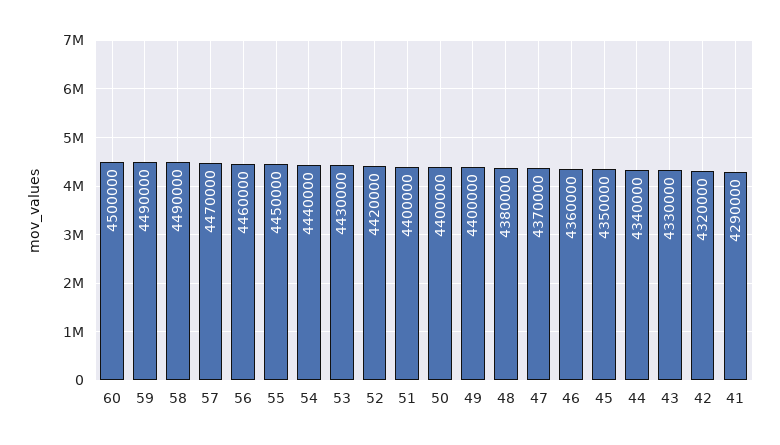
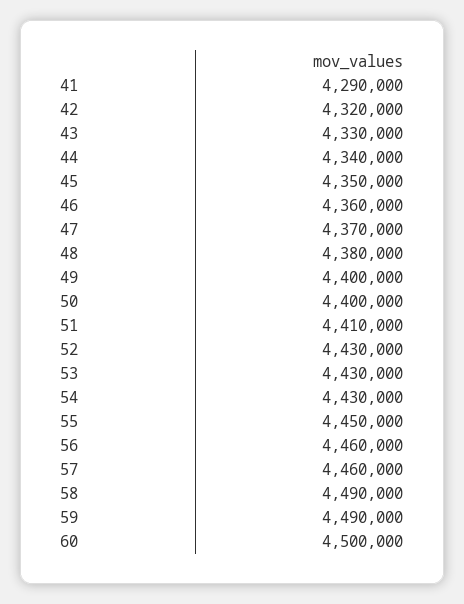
57: 4470000 -> 4460000
54: 4440000 -> 4430000
52: 4420000 -> 4430000
51: 4400000 -> 4410000

